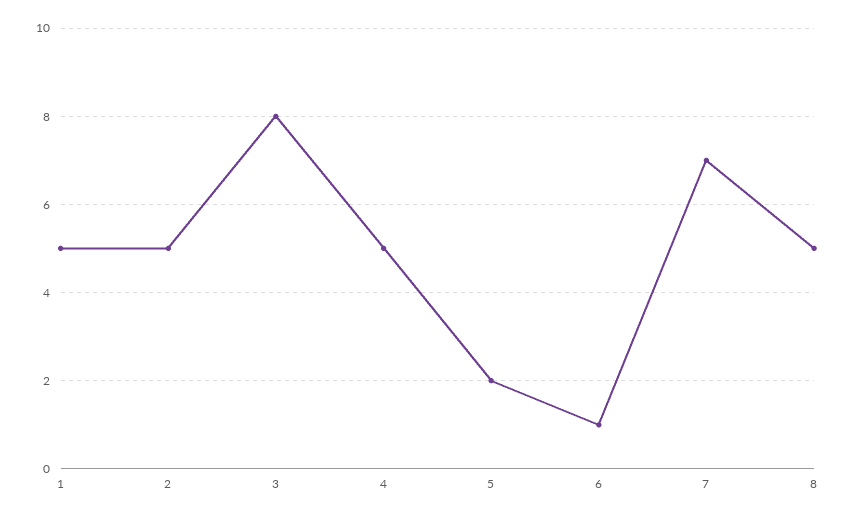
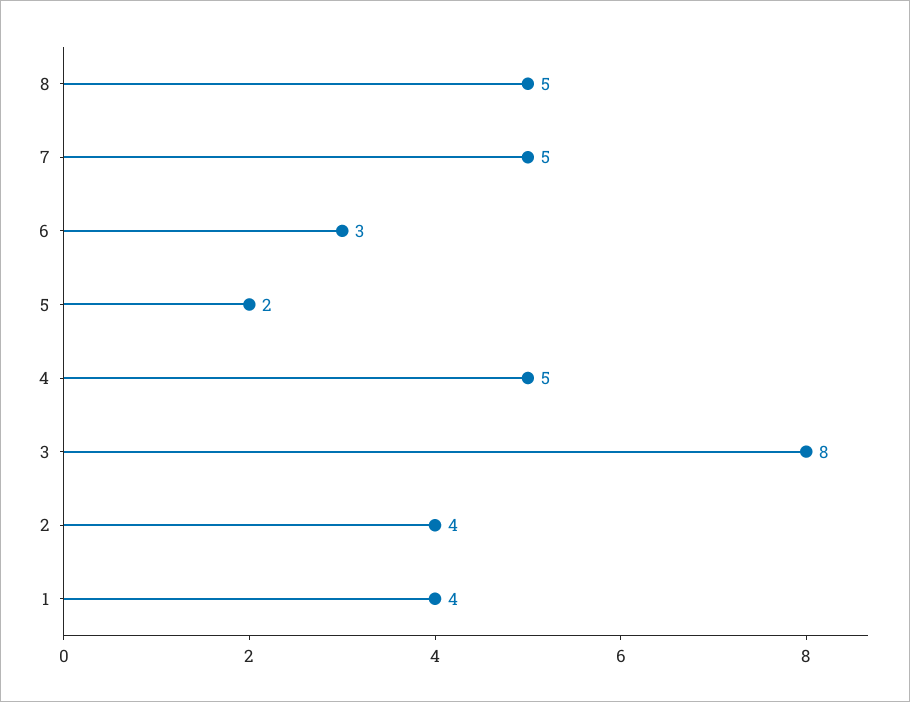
1: 5 -> 4
2: 5 -> 4
6: 1 -> 3
7: 7 -> 5

